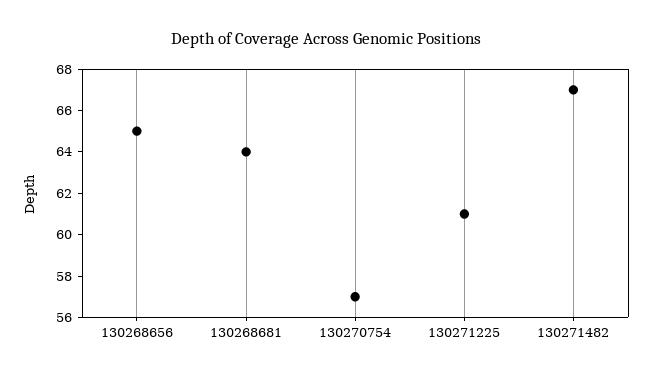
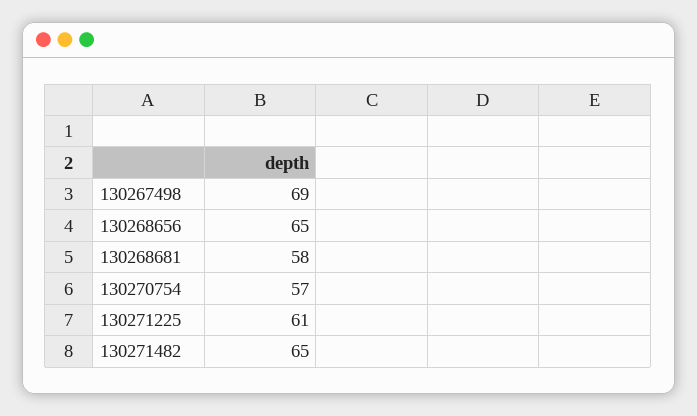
130268681: 64 -> 58
130271482: 67 -> 65
130267498: none -> 69

